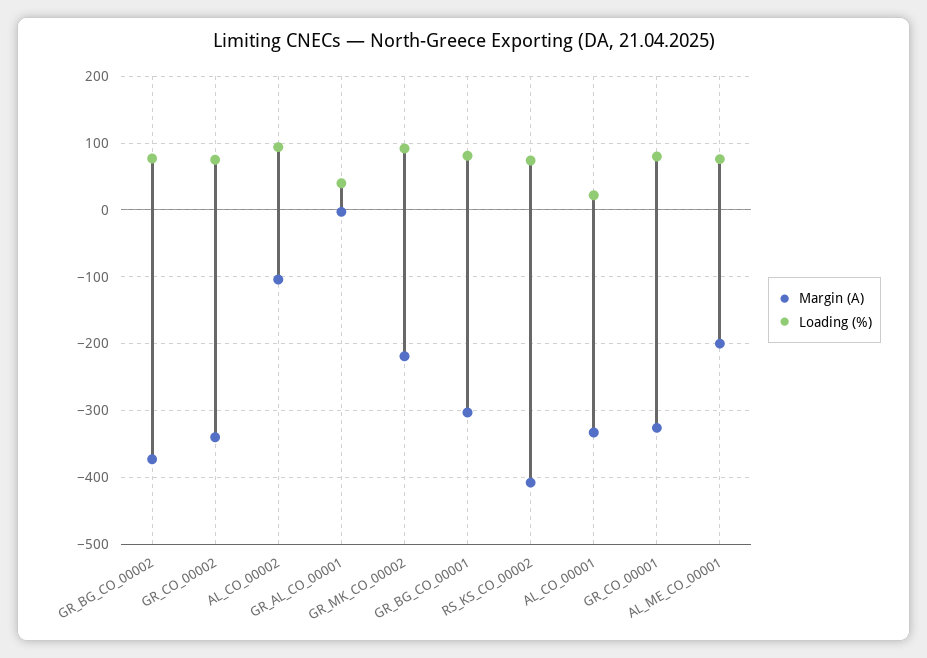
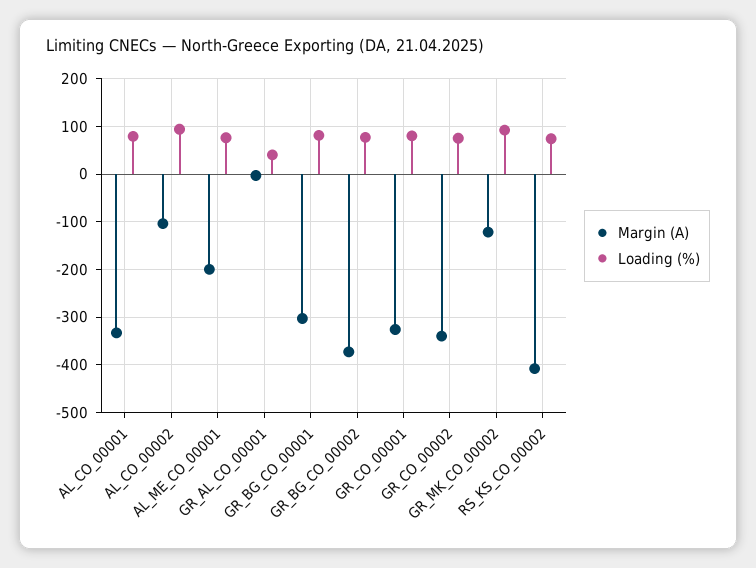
Margin (A), GR_MK_CO_00002: -220 -> -120
Loading (%), AL_CO_00001: 20 -> 80

